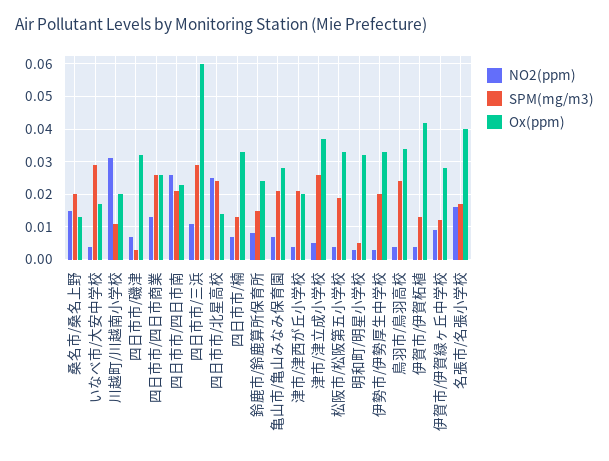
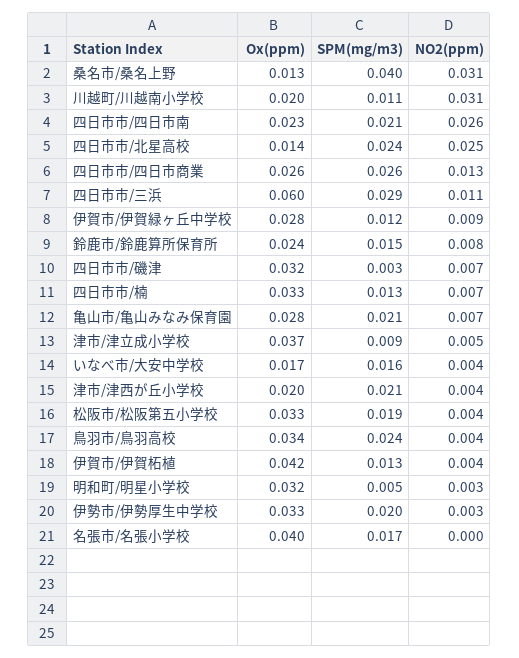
NO2(ppm), 桑名市/桑名上野: 0.015 -> 0.031
SPM(mg/m3), 桑名市/桑名上野: 0.02 -> 0.04
SPM(mg/m3), いなべ市/大安中学校: 0.03 -> 0.016
SPM(mg/m3), 津市/津立成小学校: 0.025 -> 0.009
NO2(ppm), 名張市/名張小学校: 0.015 -> 0

